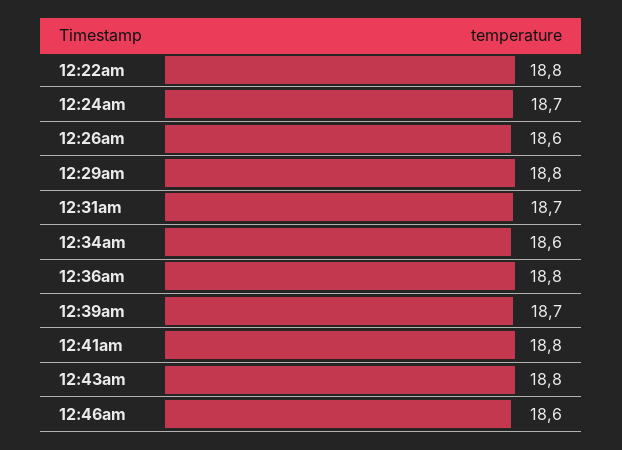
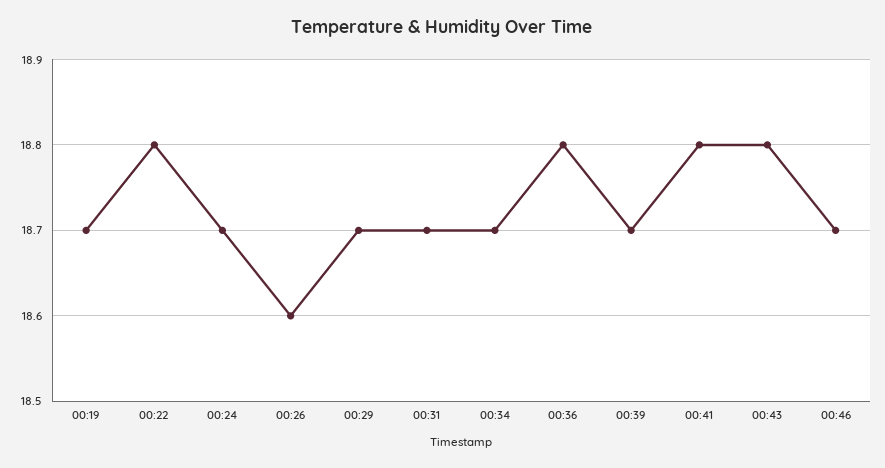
12:29am: 18.8 -> 18.7
12:34am: 18.6 -> 18.7
12:46am: 18.6 -> 18.7
00:19: none -> 18.7

